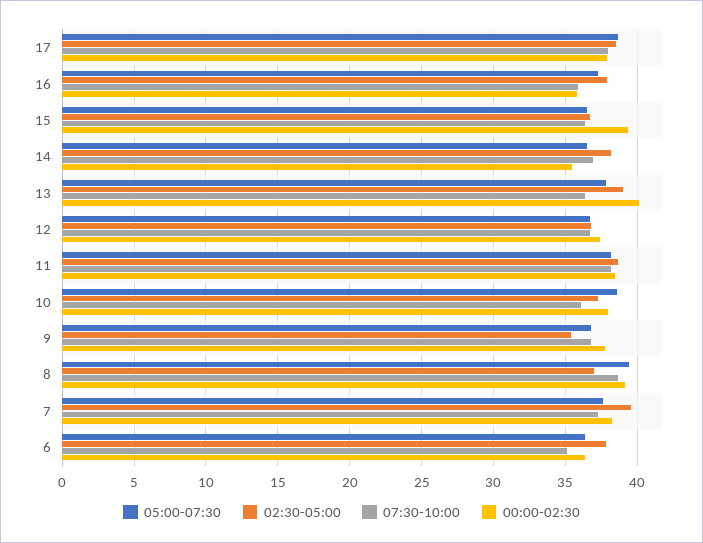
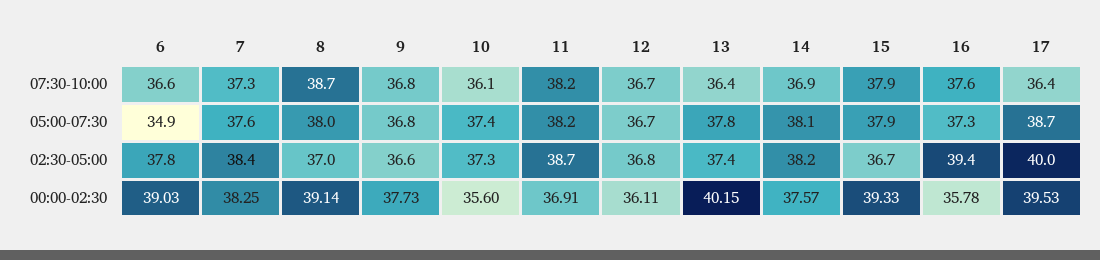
02:30-05:00, 17: 38.5 -> 40
07:30-10:00, 17: 38 -> 36.4
00:00-02:30, 17: 38 -> 39.53
02:30-05:00, 16: 38 -> 39.4
07:30-10:00, 16: 36 -> 37.6
05:00-07:30, 15: 36.5 -> 37.9
07:30-10:00, 15: 36.5 -> 37.9
05:00-07:30, 14: 36.5 -> 38.1
00:00-02:30, 14: 35.5 -> 37.57
02:30-05:00, 13: 39 -> 37.4
00:00-02:30, 12: 37.5 -> 36.11
00:00-02:30, 11: 38.5 -> 36.91
05:00-07:30, 10: 38.5 -> 37.4
00:00-02:30, 10: 38 -> 35.6
02:30-05:00, 9: 35.5 -> 36.6
05:00-07:30, 8: 39.5 -> 38
02:30-05:00, 7: 39.5 -> 38.4
05:00-07:30, 6: 36.5 -> 34.9
07:30-10:00, 6: 35 -> 36.6
00:00-02:30, 6: 36.5 -> 39.03

